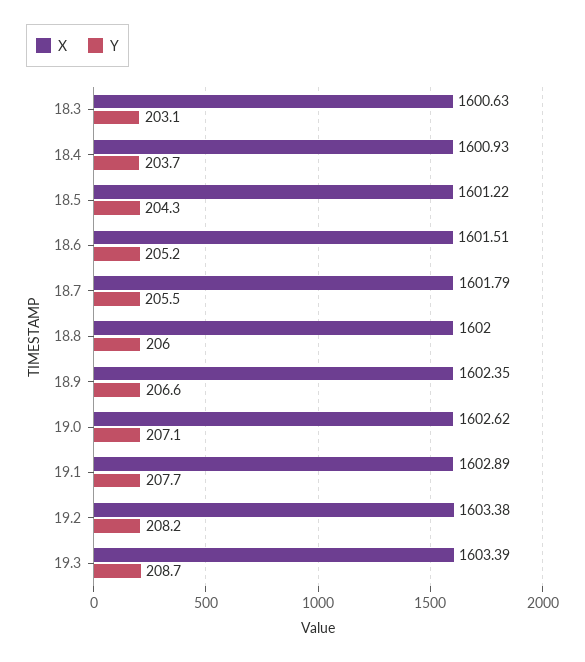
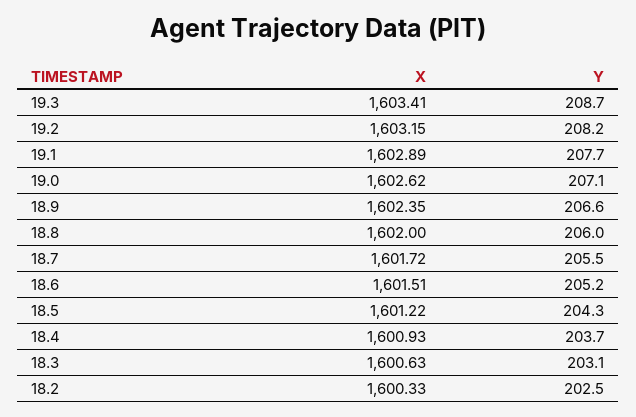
X, 18.7: 1601.79 -> 1601.72
X, 19.2: 1603.38 -> 1603.15
X, 19.3: 1603.39 -> 1603.41
X, 18.2: none -> 1600.33
Y, 18.2: none -> 202.5

